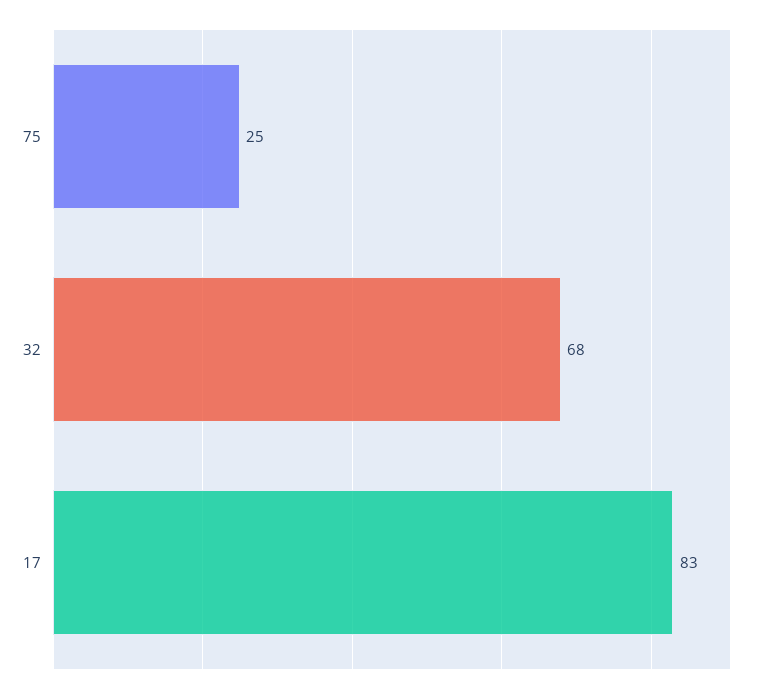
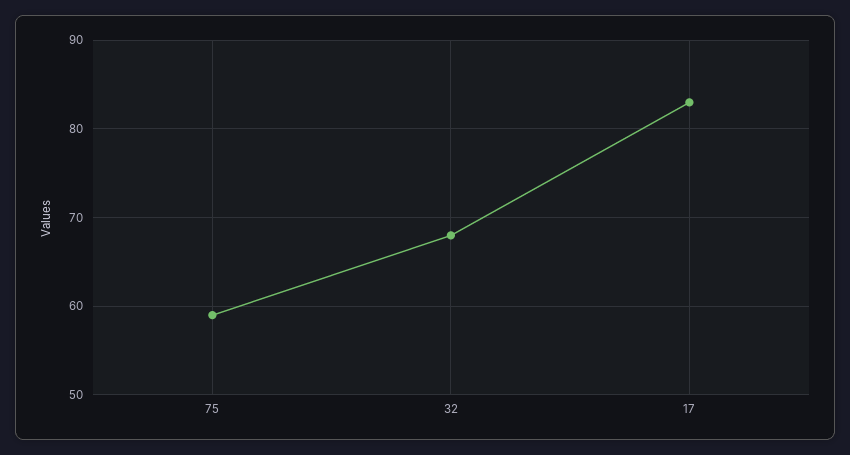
75: 25 -> 59

